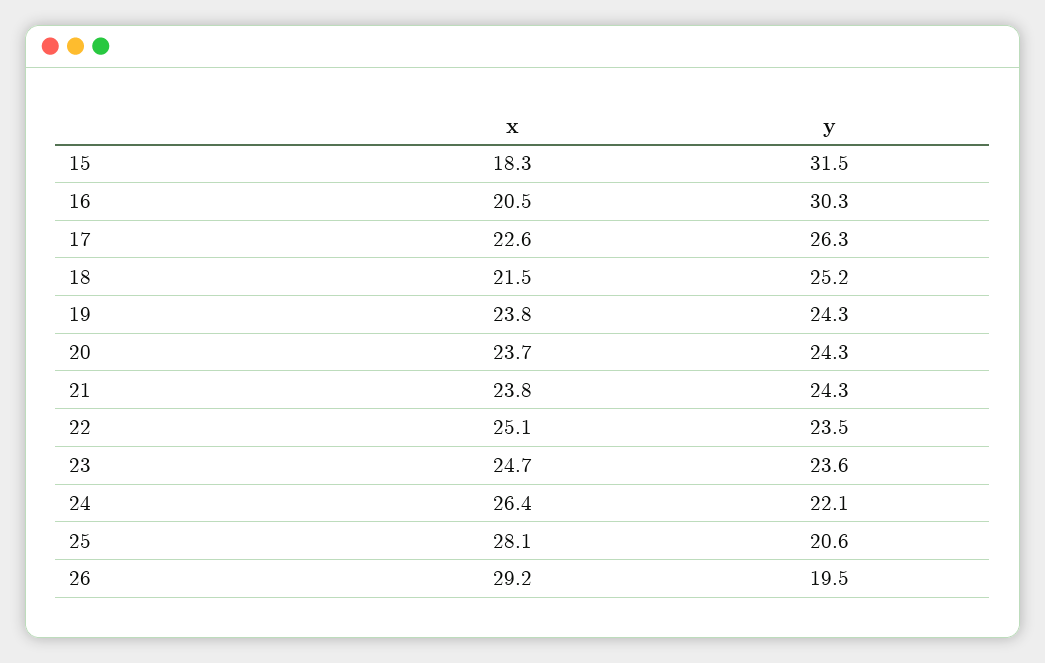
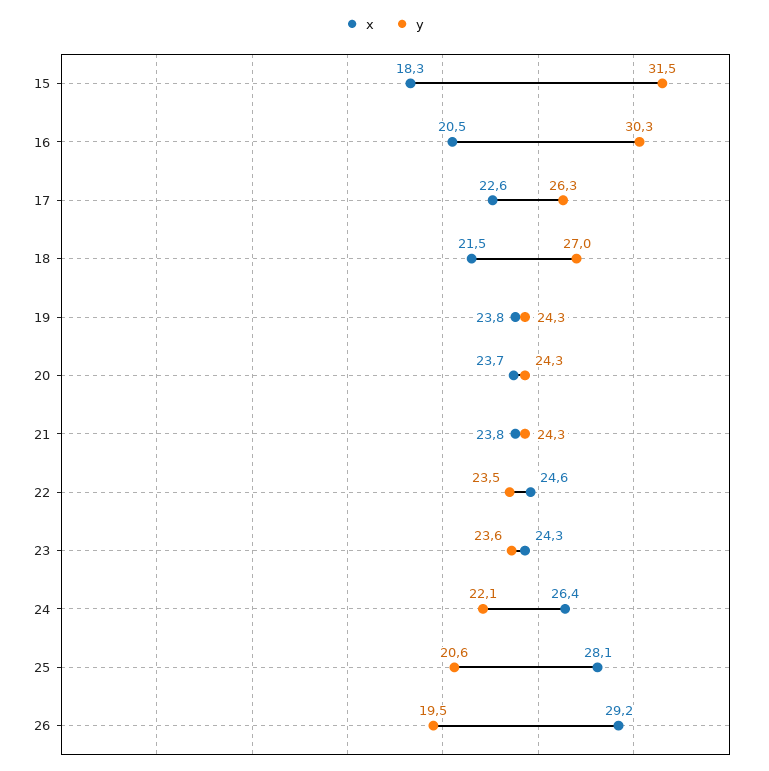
y, 18: 25.2 -> 27
x, 22: 25.1 -> 24.6
x, 23: 24.7 -> 24.3

